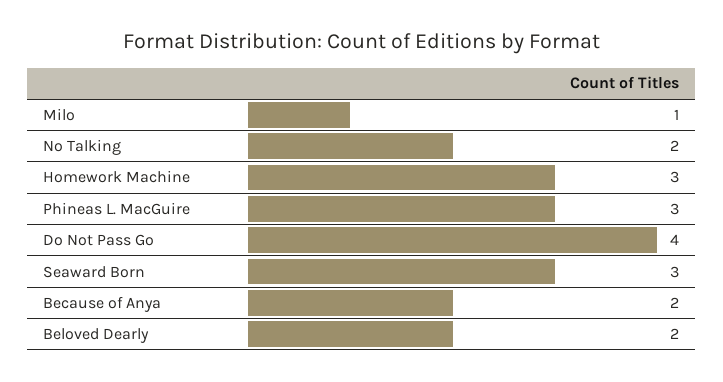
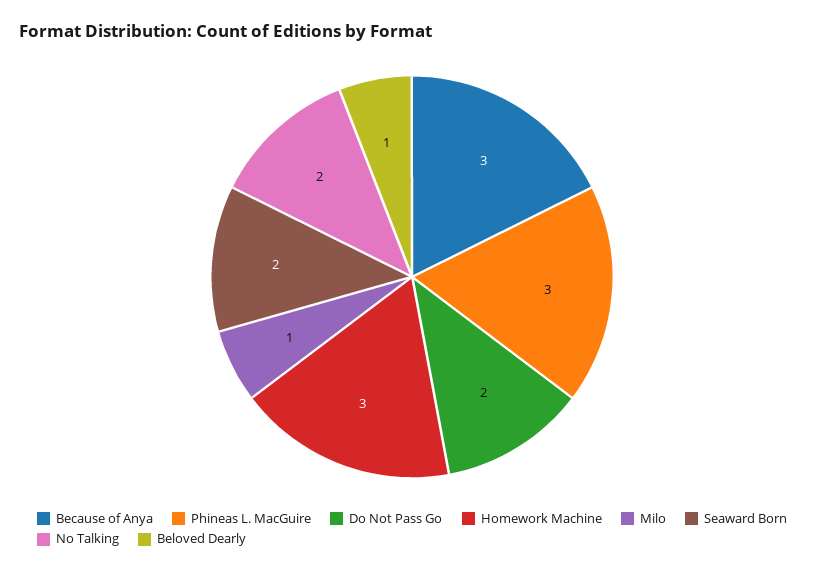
Do Not Pass Go: 4 -> 2
Seaward Born: 3 -> 2
Because of Anya: 2 -> 3
Beloved Dearly: 2 -> 1

